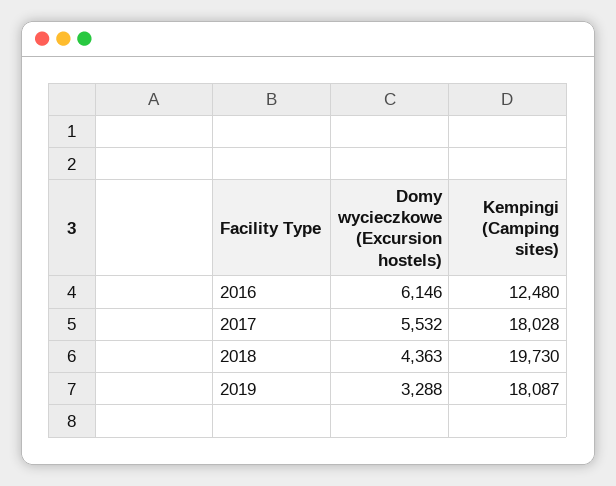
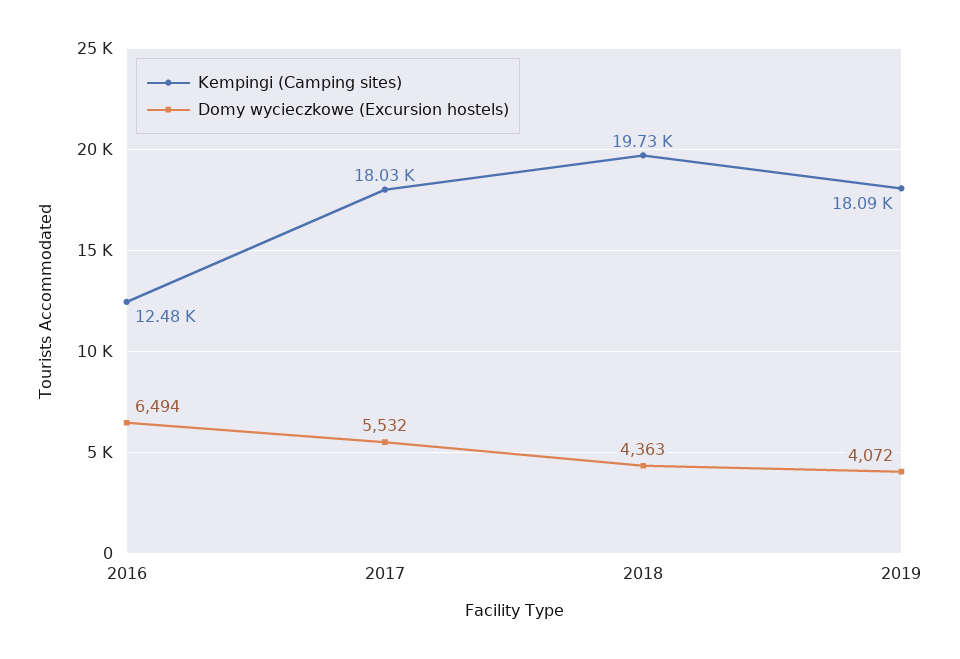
Domy wycieczkowe (Excursion hostels), 2016: 6146 -> 6494
Domy wycieczkowe (Excursion hostels), 2019: 3288 -> 4072

